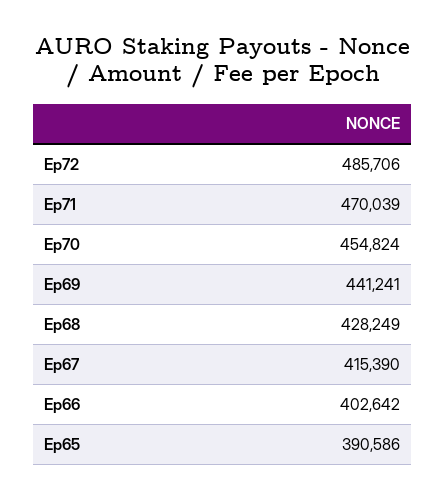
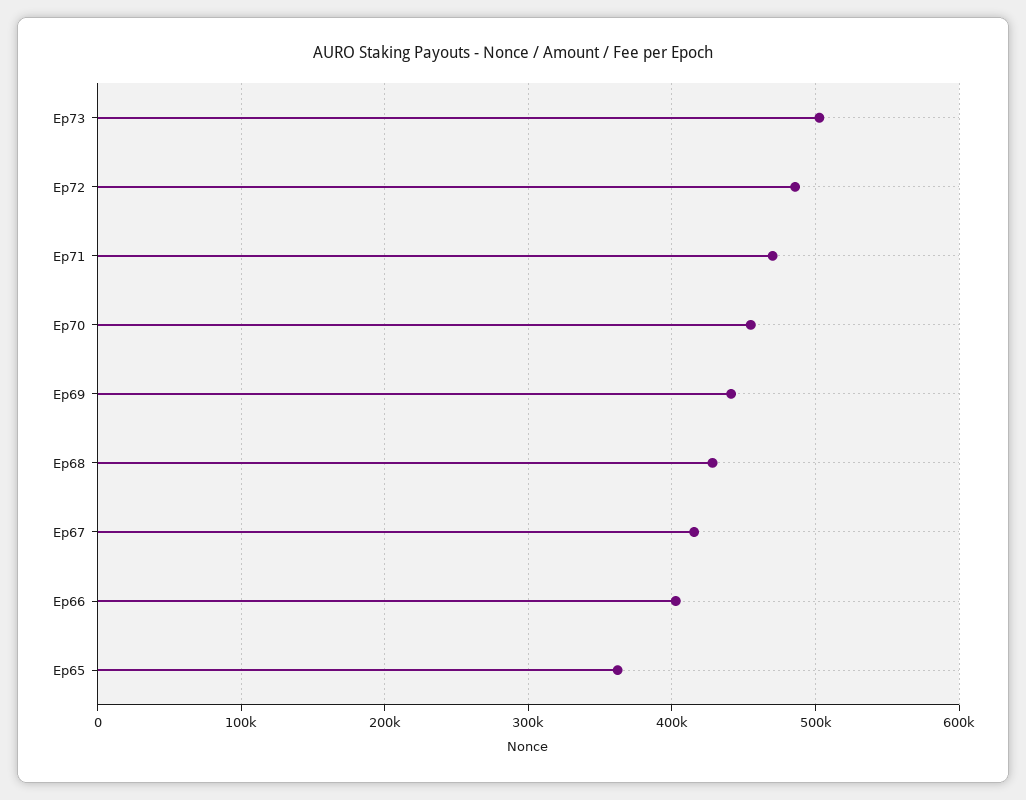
Ep65: 390586 -> 360000
Ep73: none -> 500000

